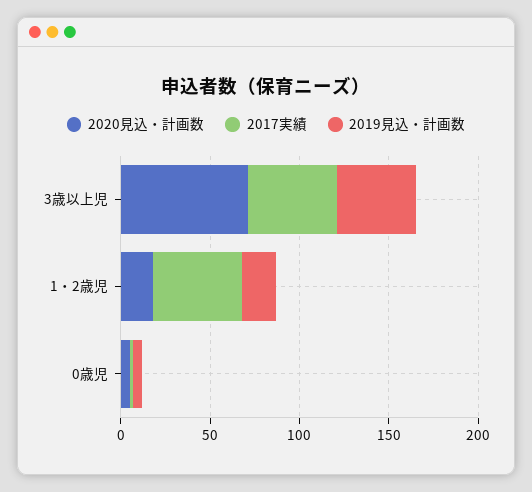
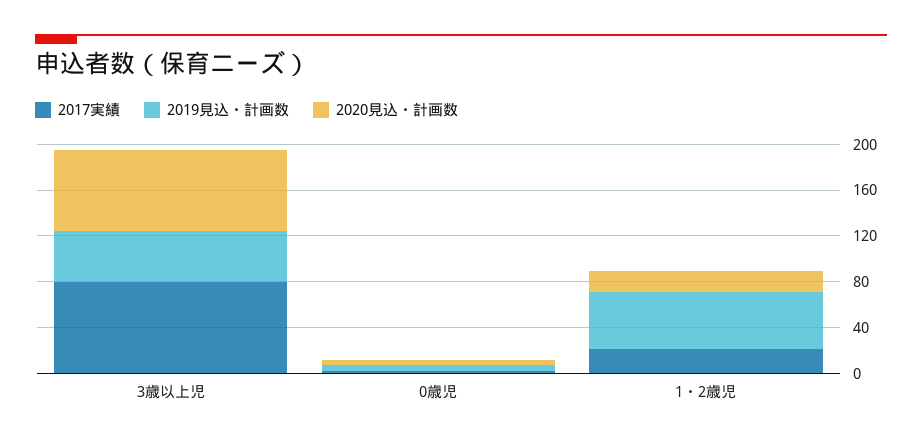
2017実績, 3歳以上児: 50 -> 80
2017実績, 1・2歳児: 50 -> 20
2019見込・計画数, 1・2歳児: 20 -> 50

